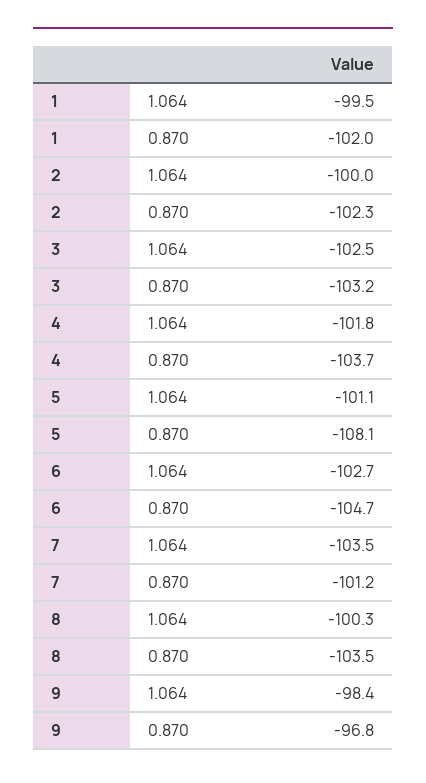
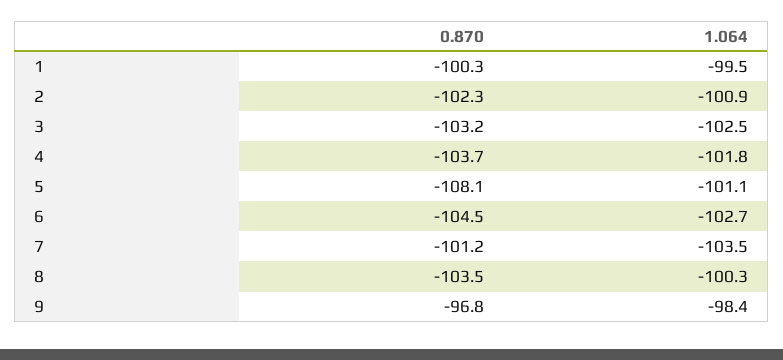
1, 0.870: -102 -> -100.3
2, 1.064: -100 -> -100.9
6, 0.870: -104.7 -> -104.5

